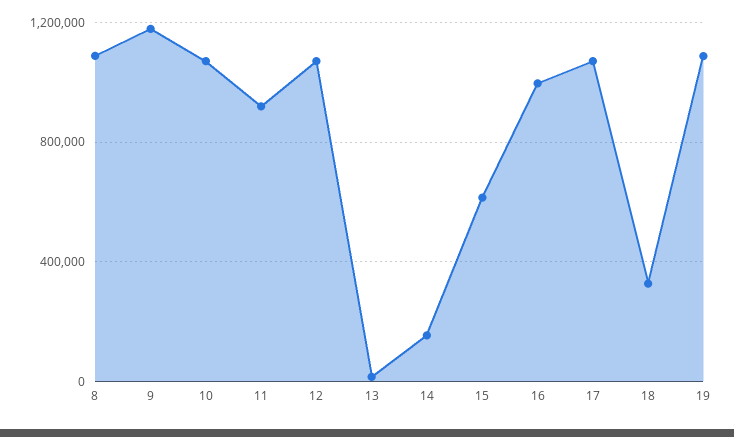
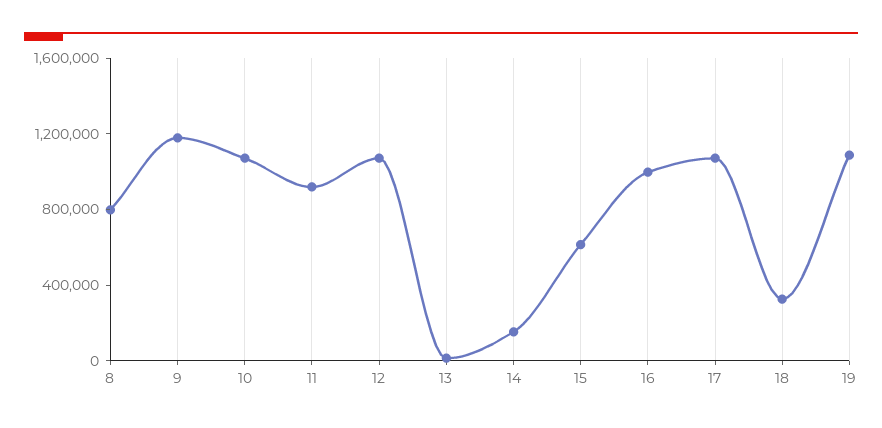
8: 1100000 -> 800000

